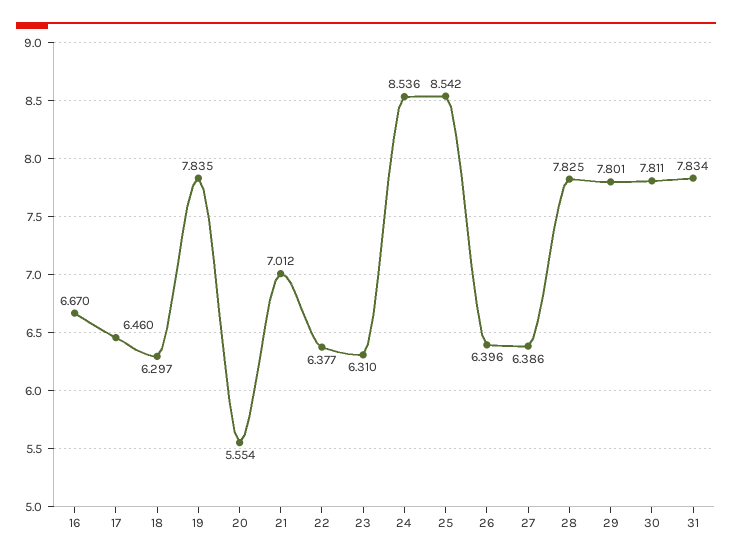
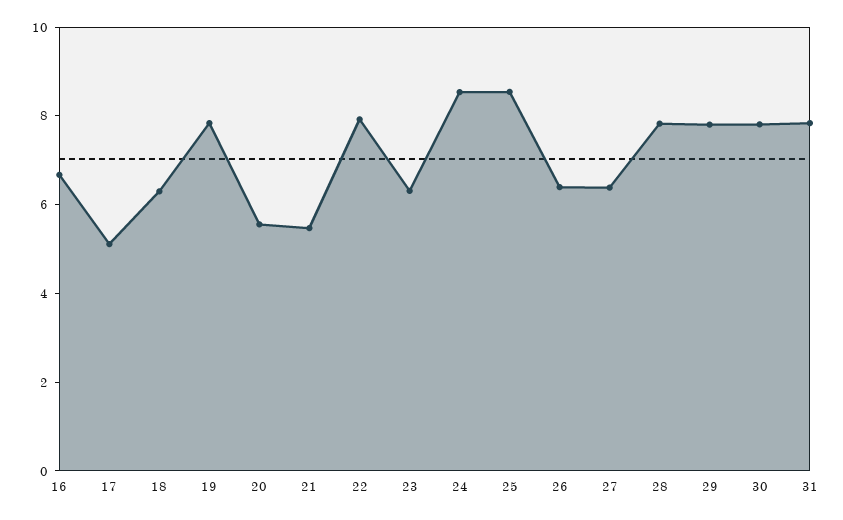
17: 6.46 -> 5
21: 7.012 -> 5.5
22: 6.377 -> 8

